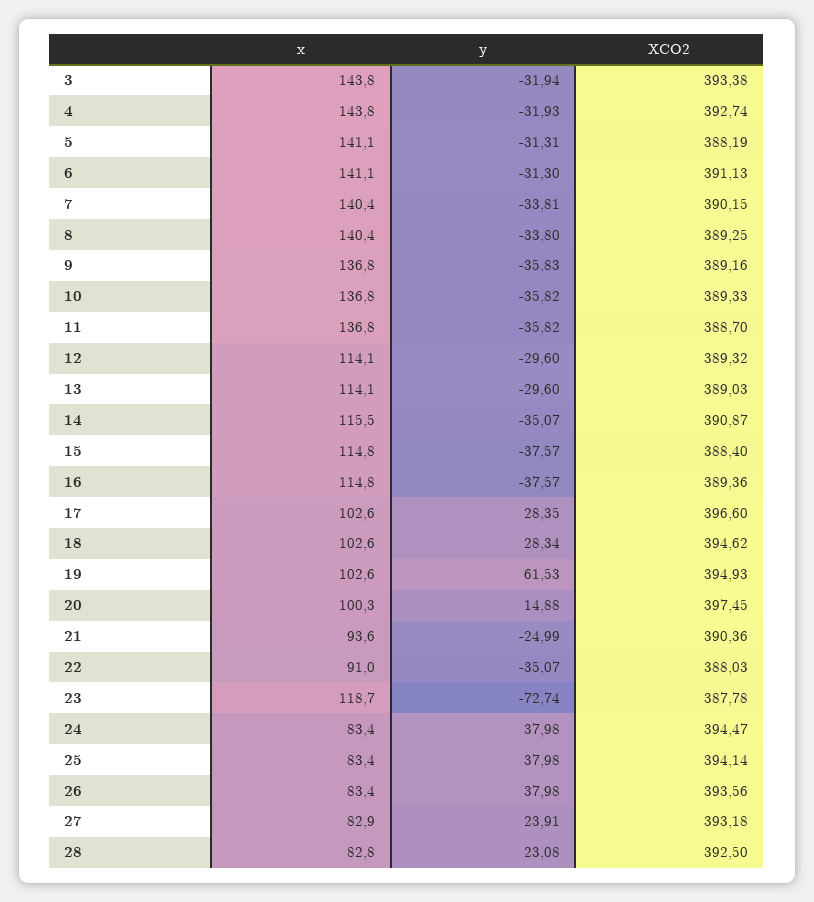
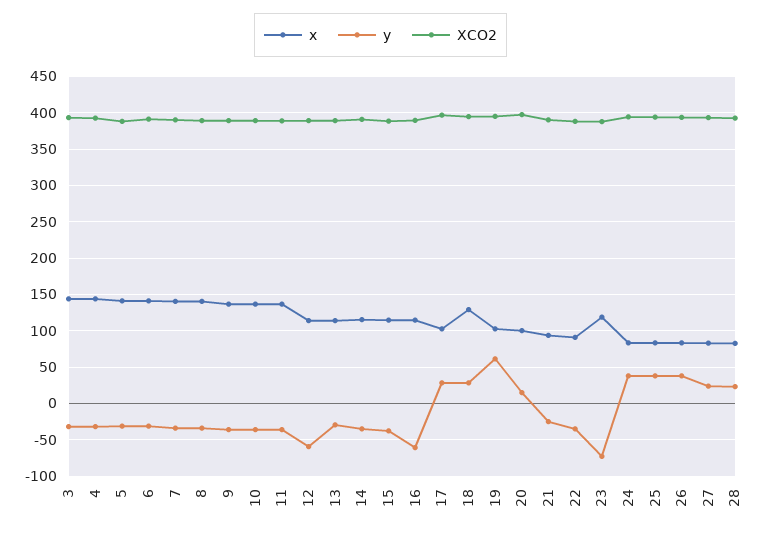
y, 12: -29.6 -> -60
y, 16: -37.57 -> -60
x, 18: 102.6 -> 130

